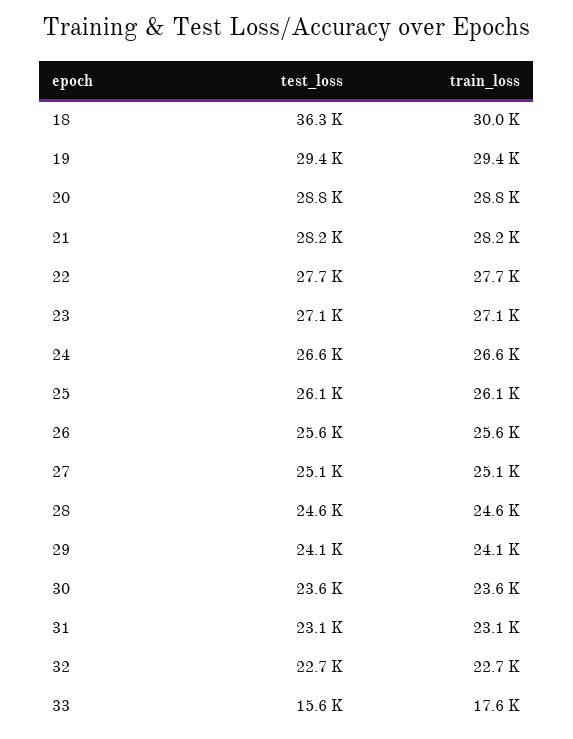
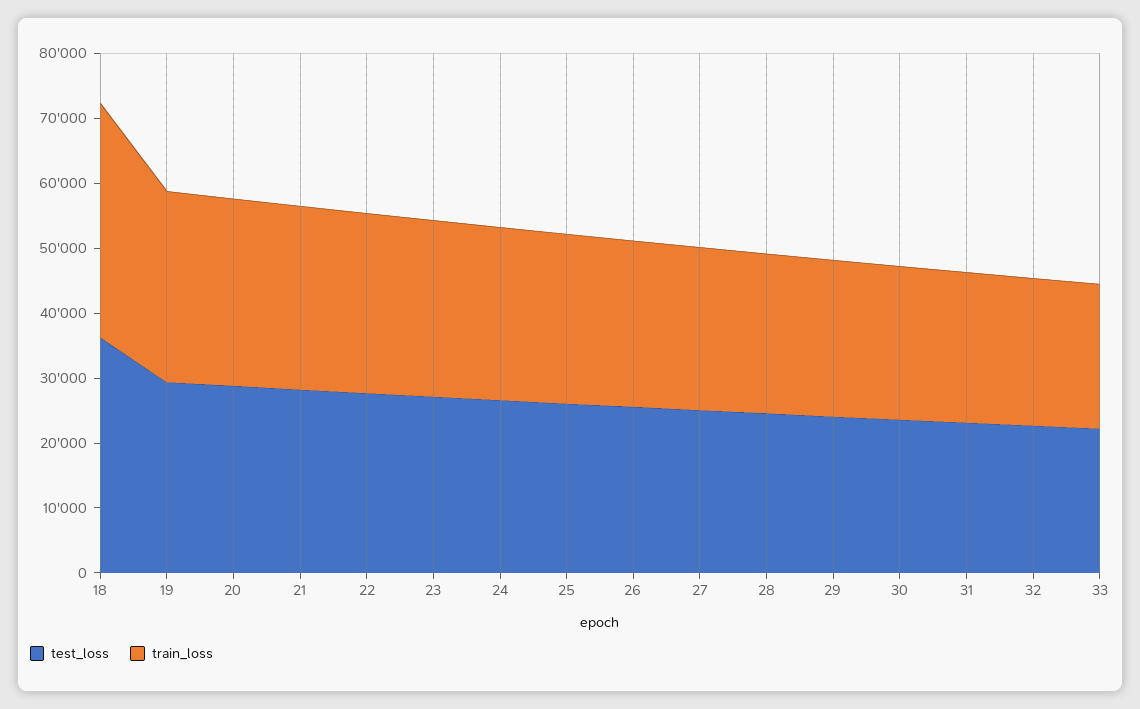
train_loss, 18: 30000 -> 36000
test_loss, 33: 15600 -> 22000
train_loss, 33: 17600 -> 22000

